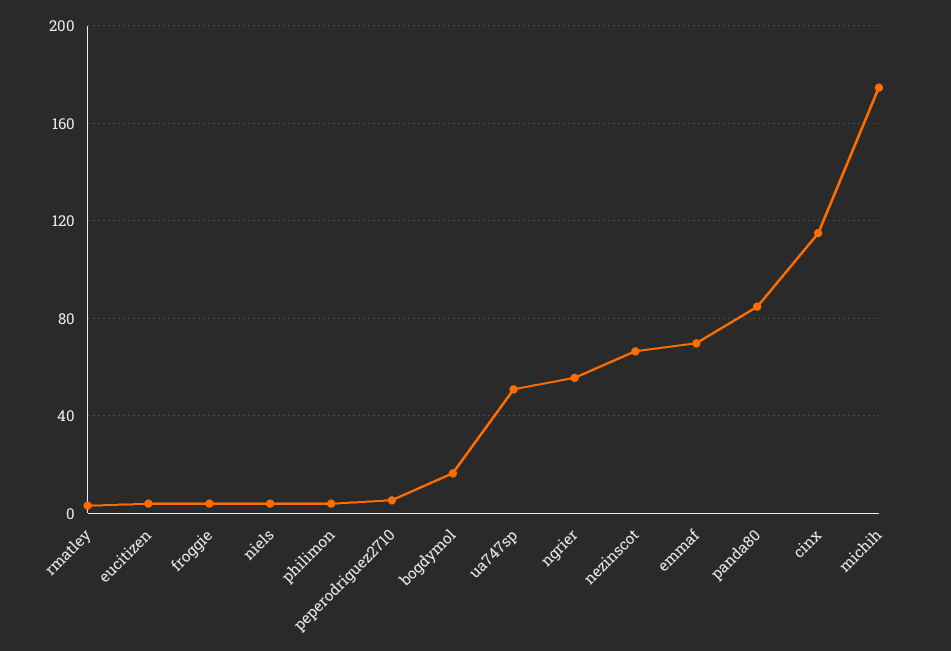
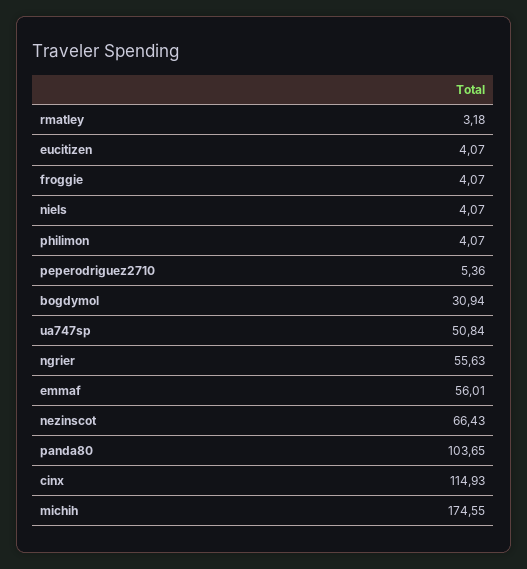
bogdymol: 15 -> 30.94
emmaf: 70 -> 56.01
panda80: 85 -> 103.65

